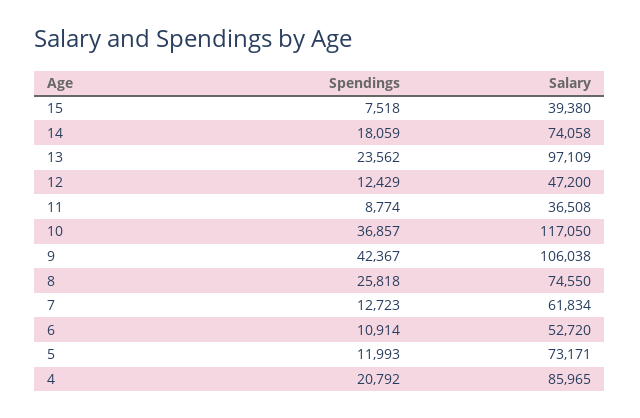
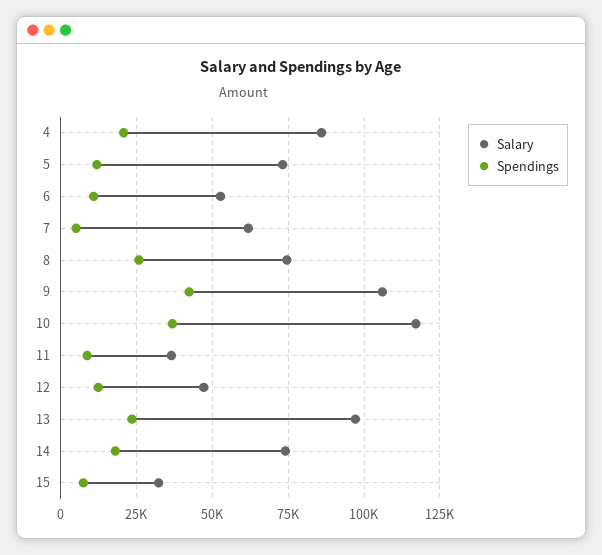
Salary, 15: 39380 -> 32500
Spendings, 7: 12723 -> 5000

